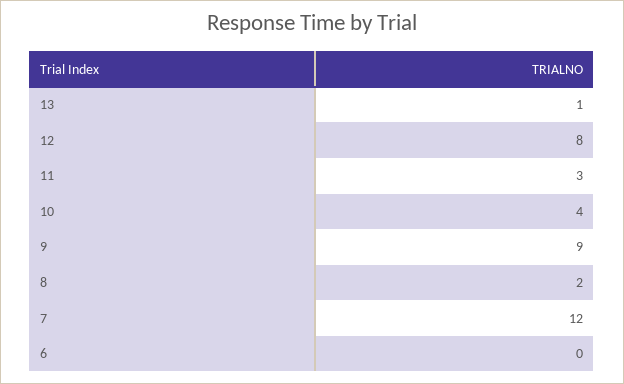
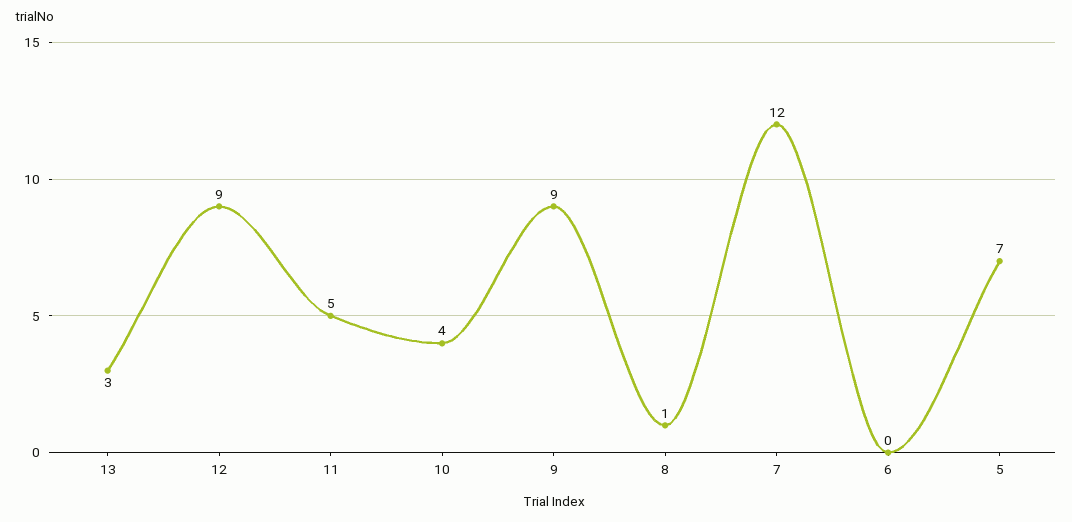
13: 1 -> 3
12: 8 -> 9
11: 3 -> 5
8: 2 -> 1
5: none -> 7

